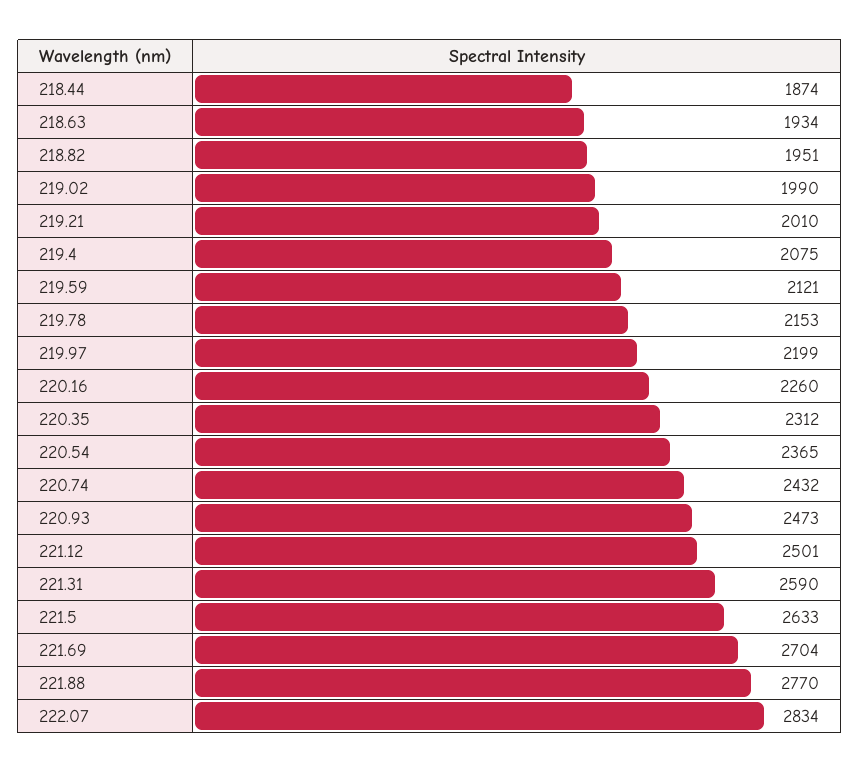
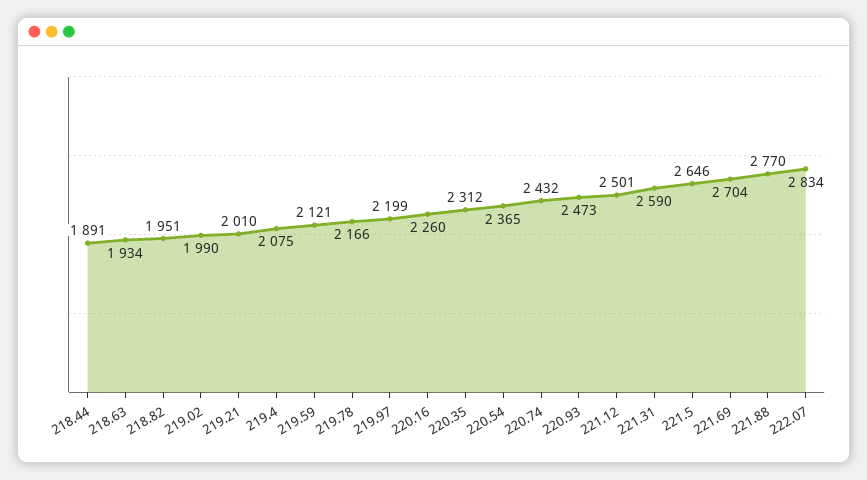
218.44: 1874 -> 1891
219.78: 2153 -> 2166
221.5: 2633 -> 2646

